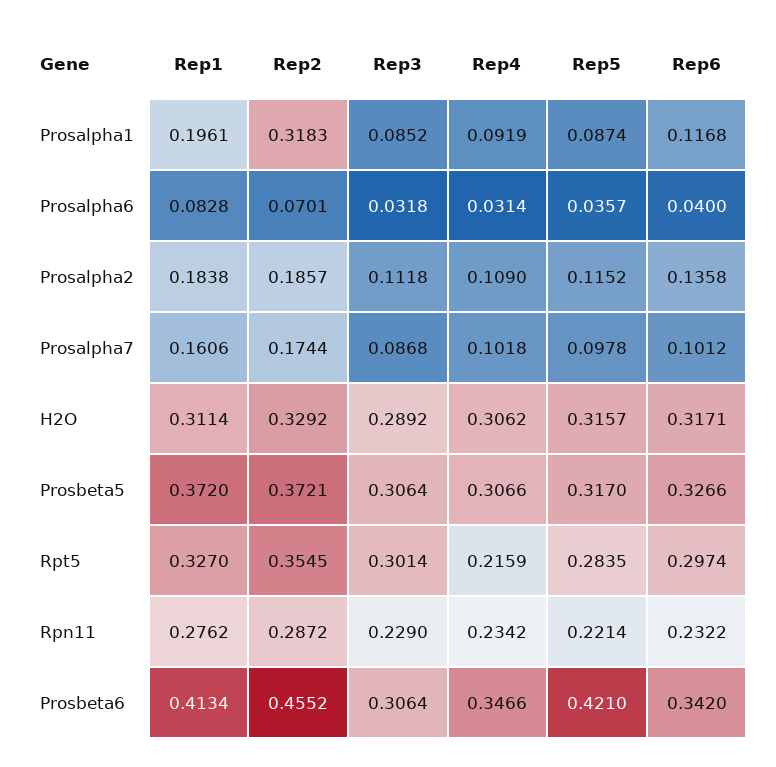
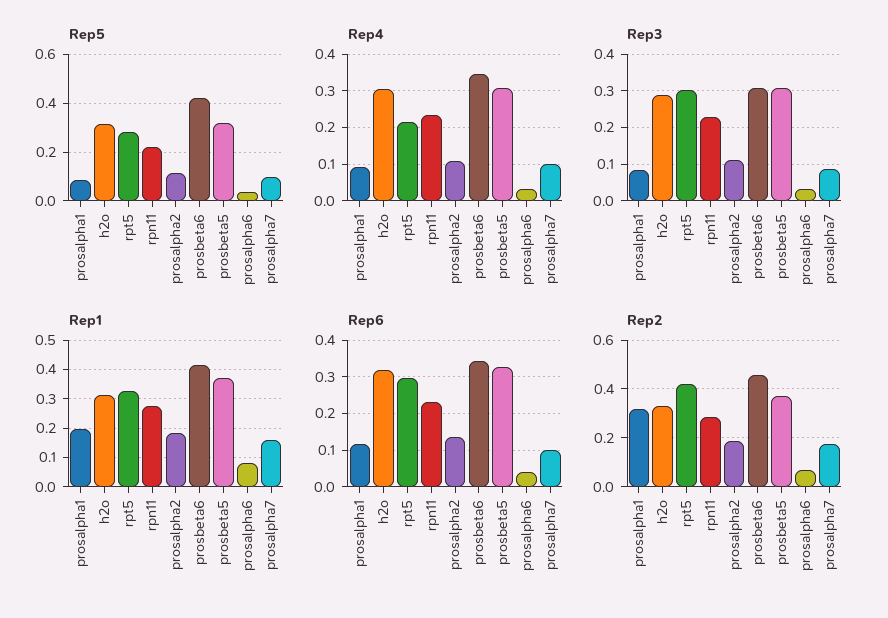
Rep2, Rpt5: 0.3545 -> 0.425

